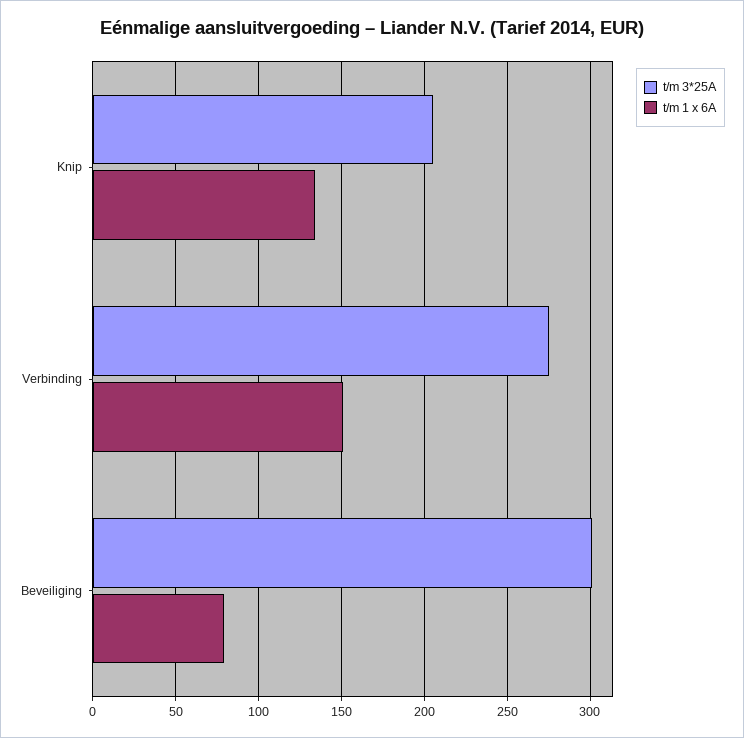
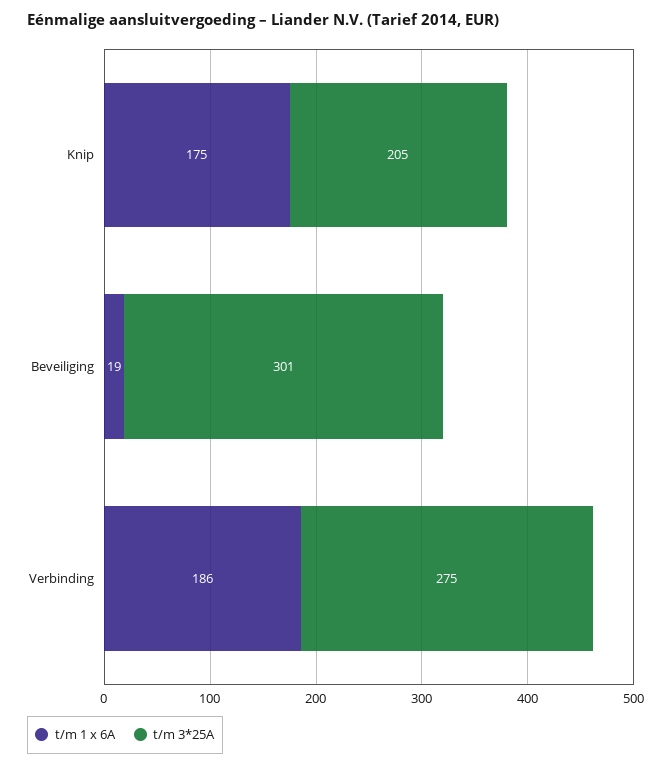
t/m 1 x 6A, Knip: 135 -> 175
t/m 1 x 6A, Verbinding: 150 -> 186
t/m 1 x 6A, Beveiliging: 80 -> 19

